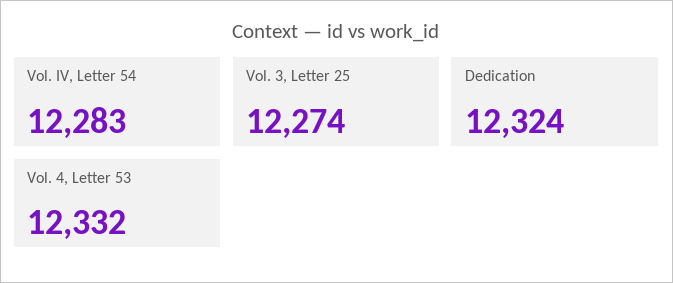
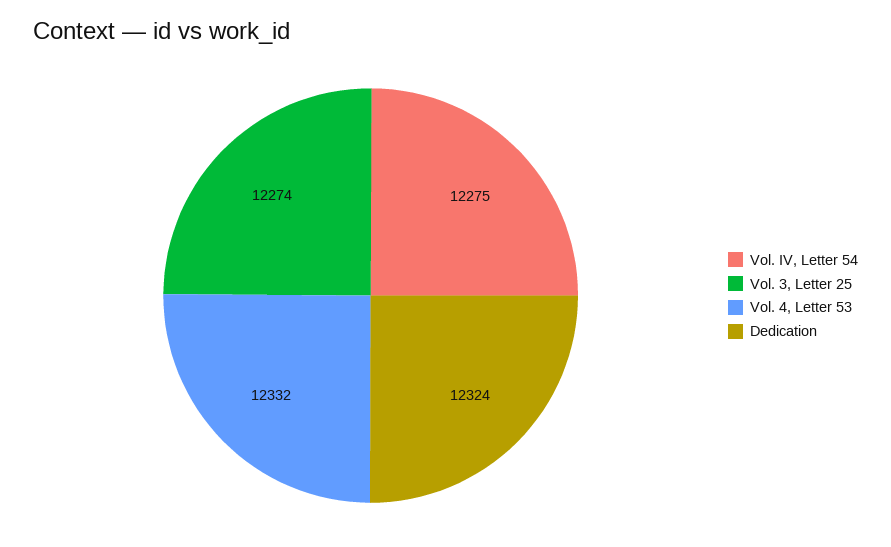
Vol. IV, Letter 54: 12283 -> 12275

